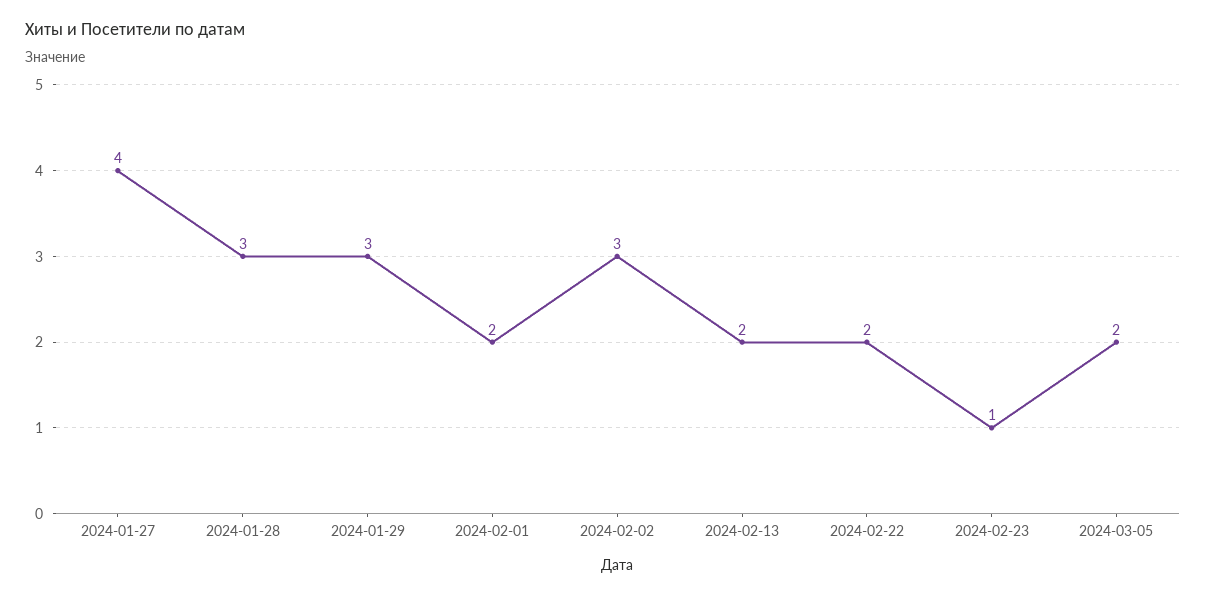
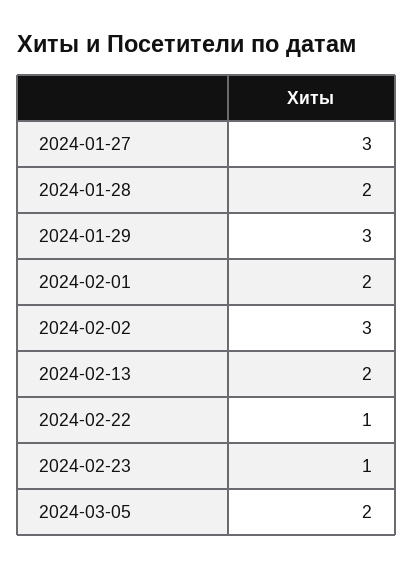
2024-01-27: 4 -> 3
2024-01-28: 3 -> 2
2024-02-22: 2 -> 1

